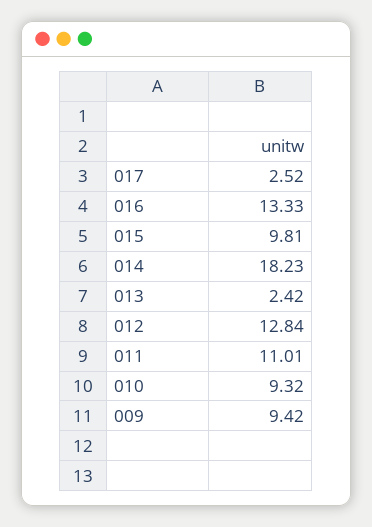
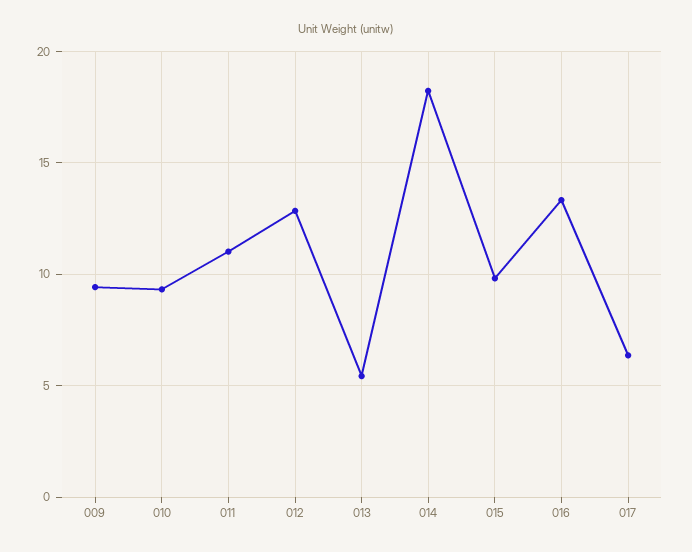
017: 2.52 -> 6.5
013: 2.42 -> 5.5

